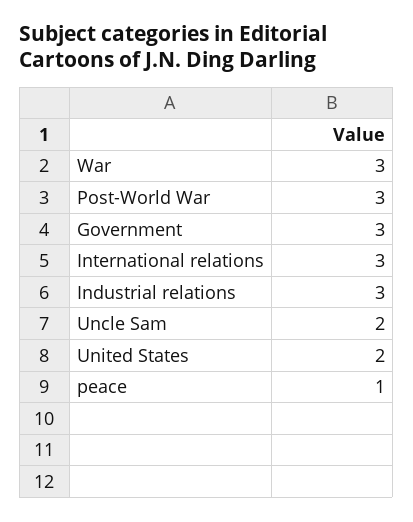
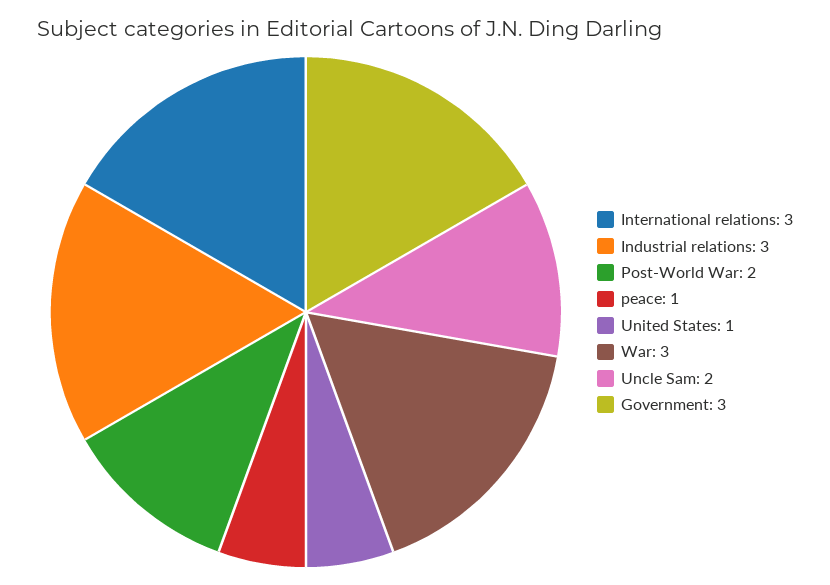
Post-World War: 3 -> 2
United States: 2 -> 1

